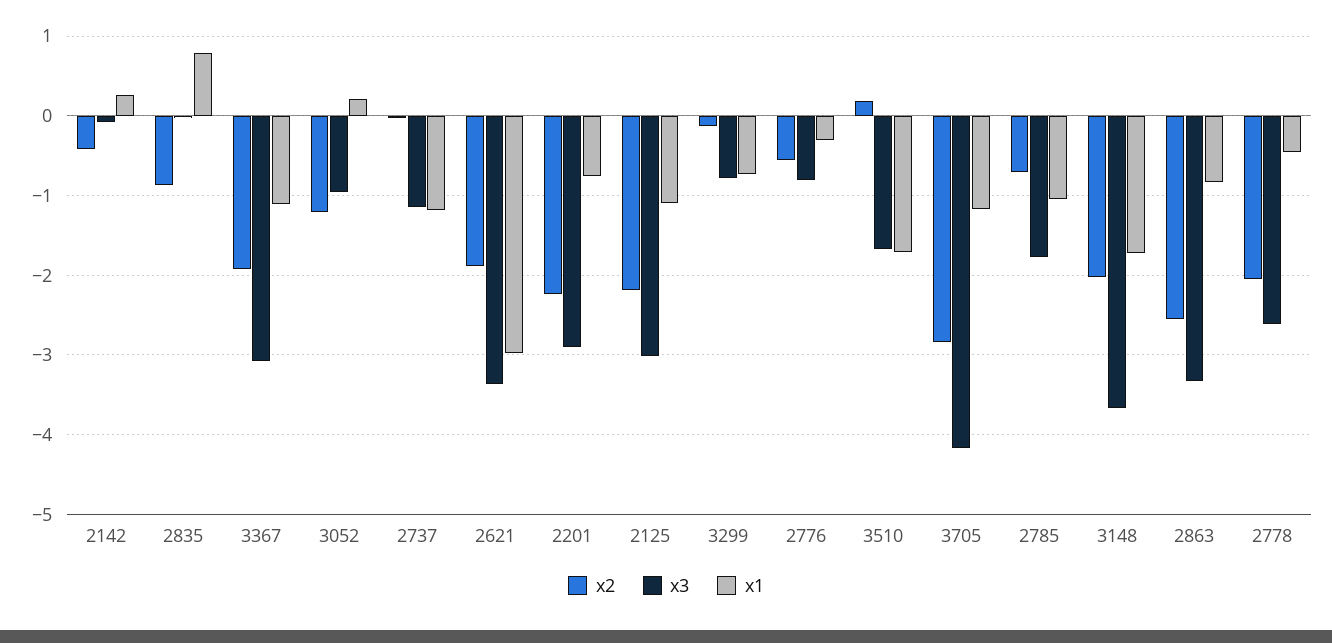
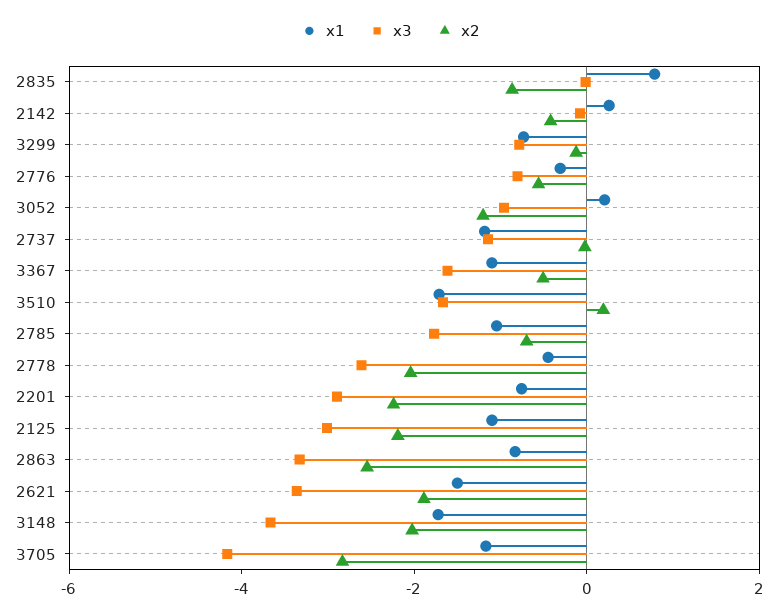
x2, 3367: -1.9 -> -0.5
x3, 3367: -3.1 -> -1.5
x1, 2621: -3 -> -1.5

